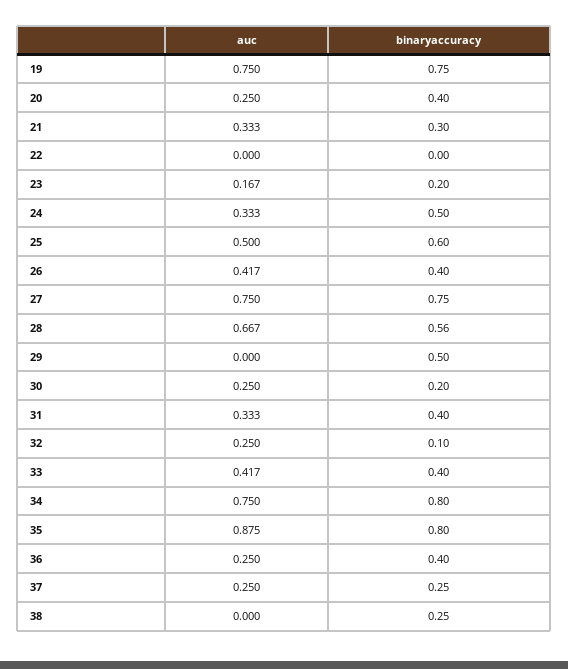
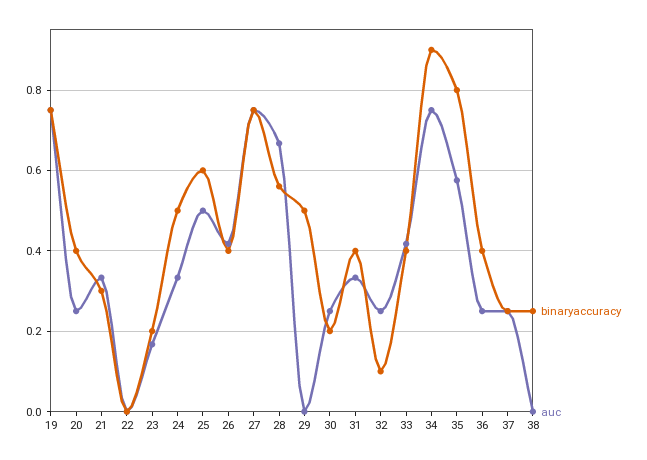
binaryaccuracy, 34: 0.8 -> 0.9
auc, 35: 0.875 -> 0.58

